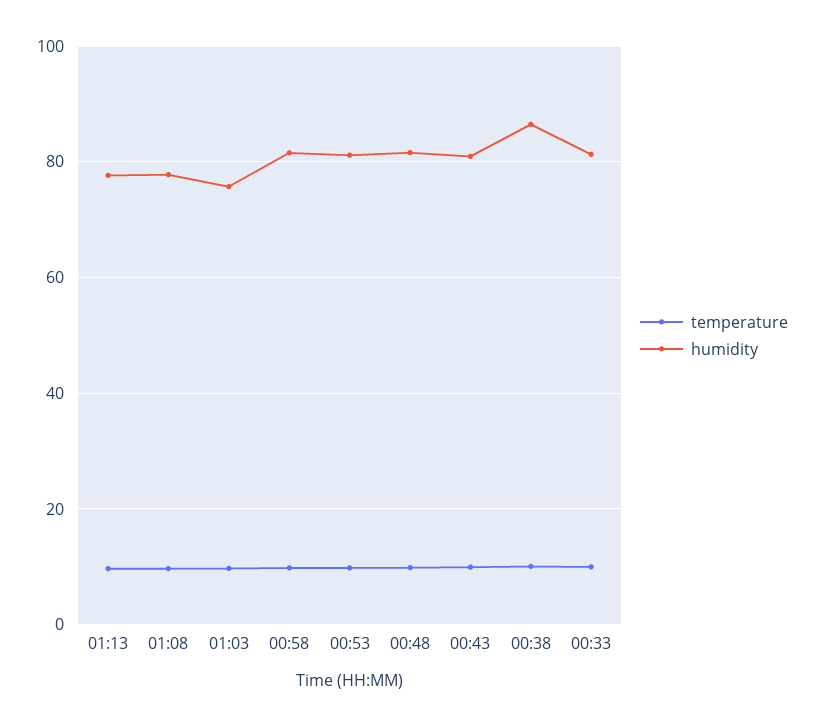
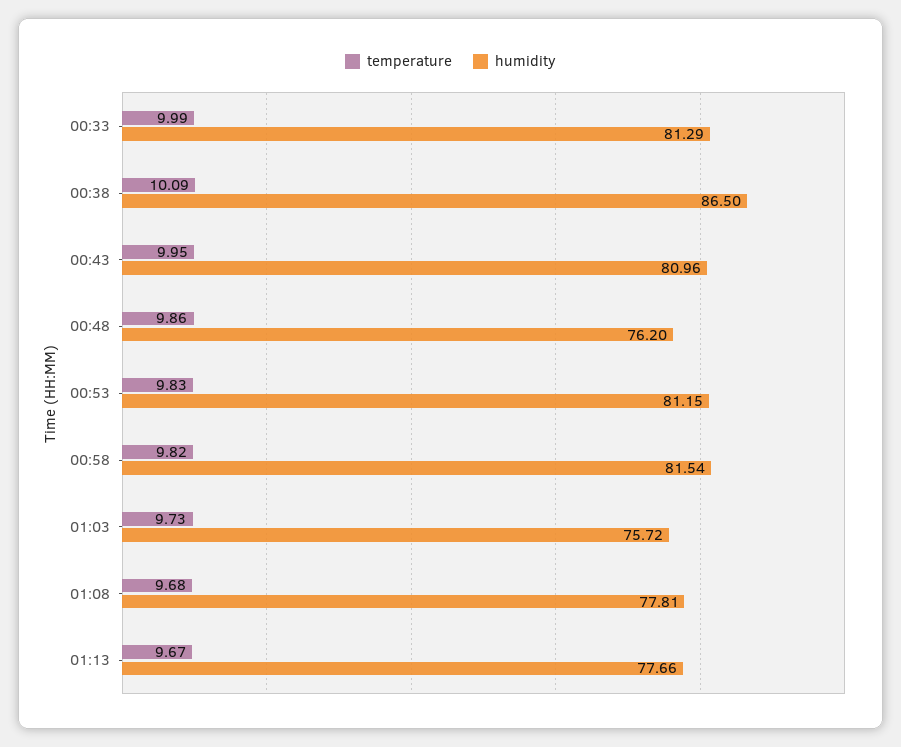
humidity, 00:48: 82 -> 76.2

